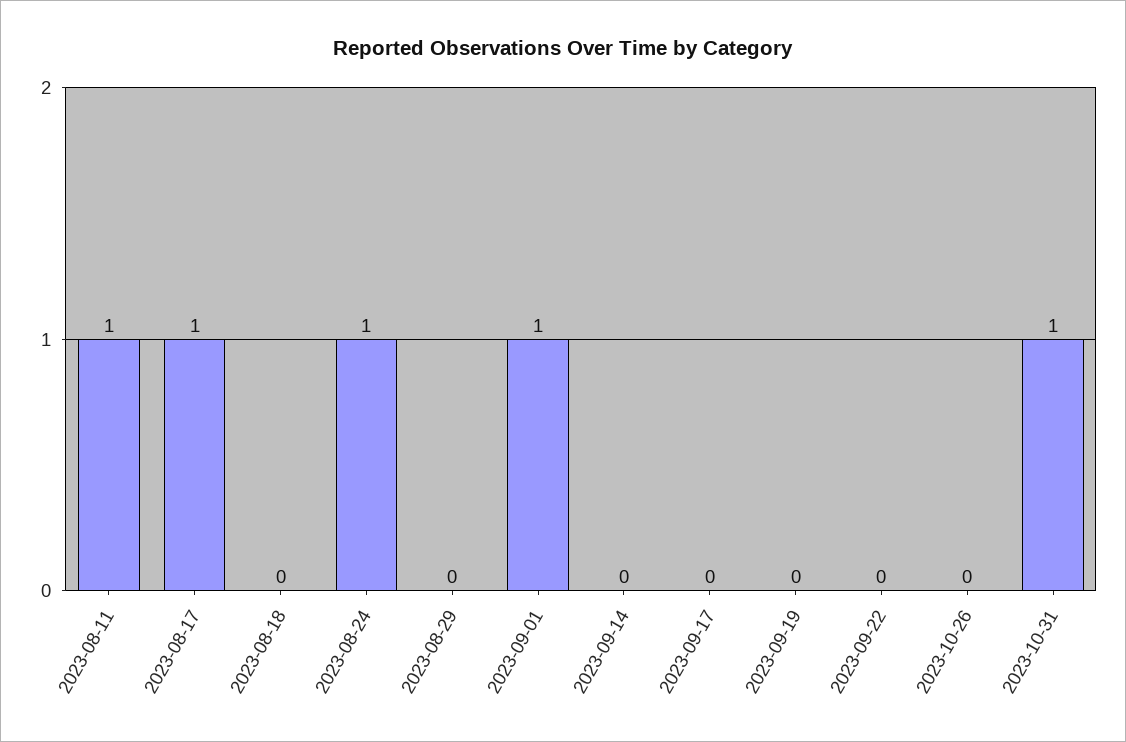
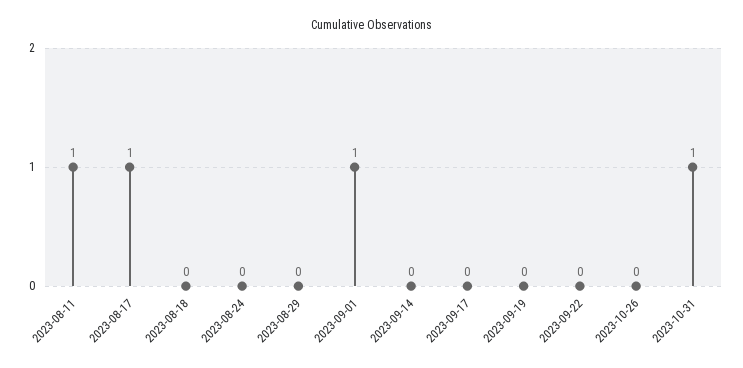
2023-08-24: 1 -> 0

